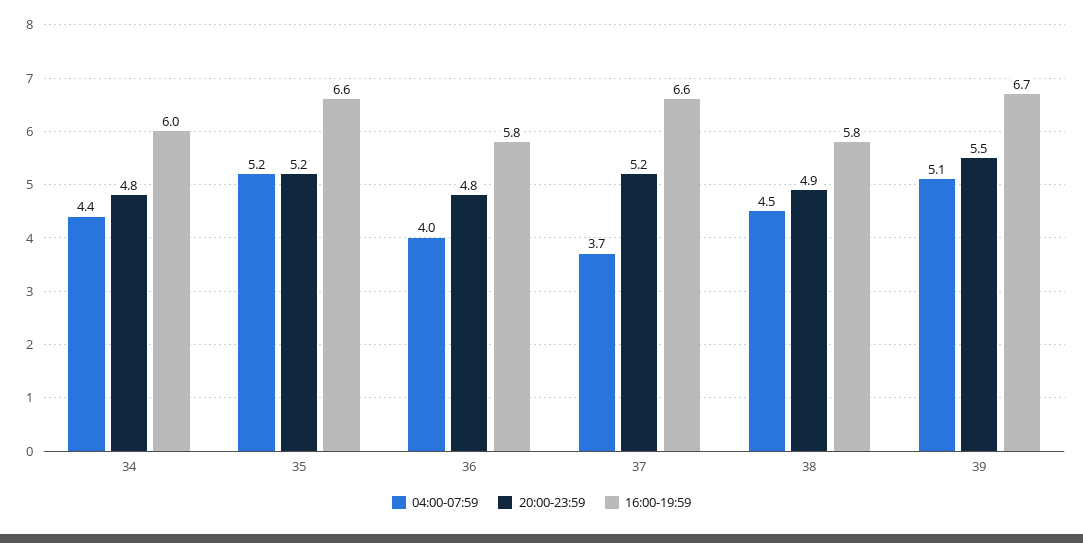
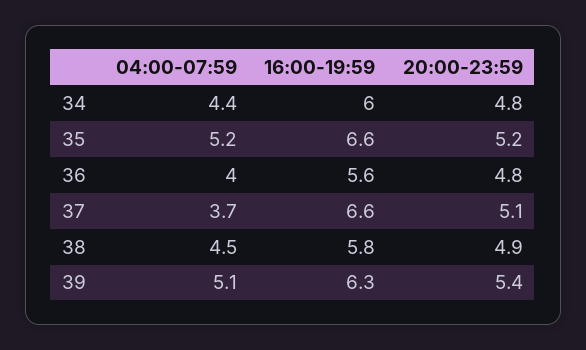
16:00-19:59, 36: 5.8 -> 5.6
20:00-23:59, 37: 5.2 -> 5.1
20:00-23:59, 39: 5.5 -> 5.4
16:00-19:59, 39: 6.7 -> 6.3

